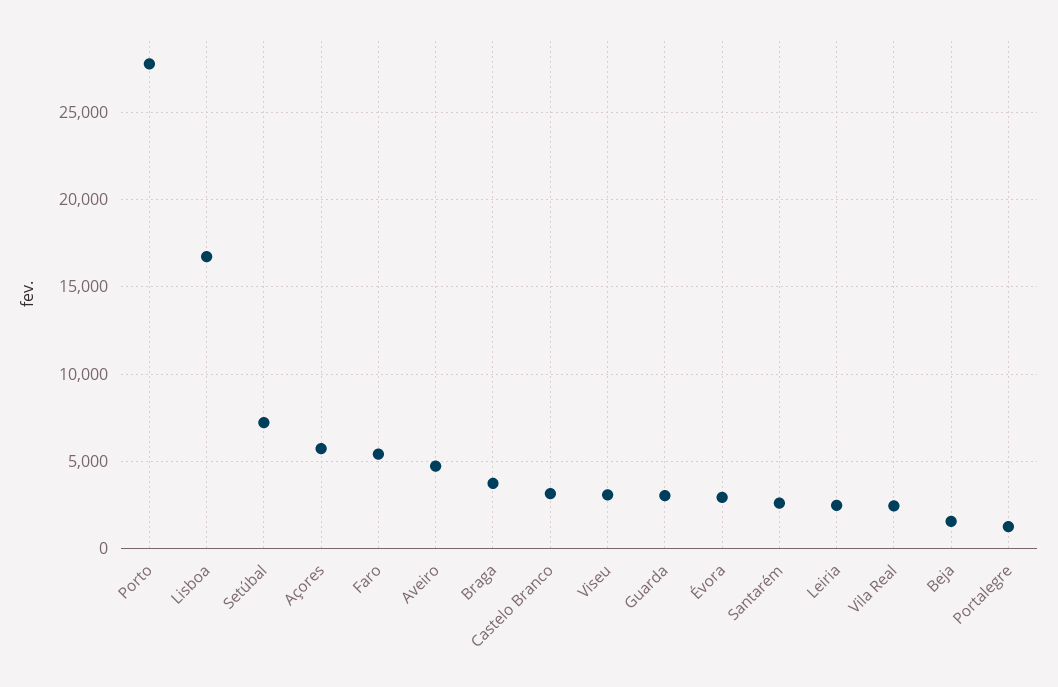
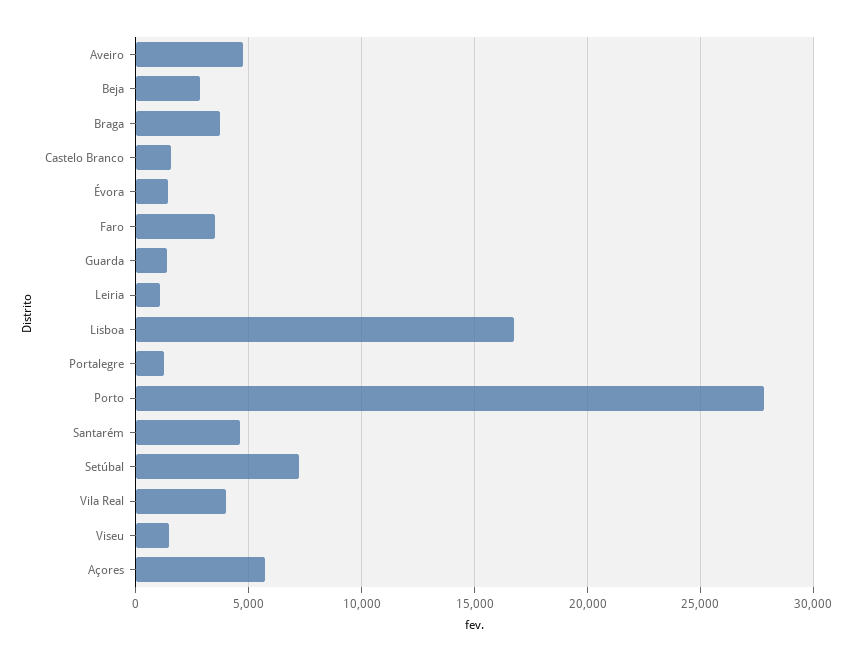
Faro: 5500 -> 3500
Castelo Branco: 3000 -> 1500
Viseu: 3000 -> 1500
Guarda: 3000 -> 1500
Évora: 3000 -> 1500
Santarém: 2500 -> 4500
Leiria: 2500 -> 1000
Vila Real: 2500 -> 4000
Beja: 1500 -> 3000

